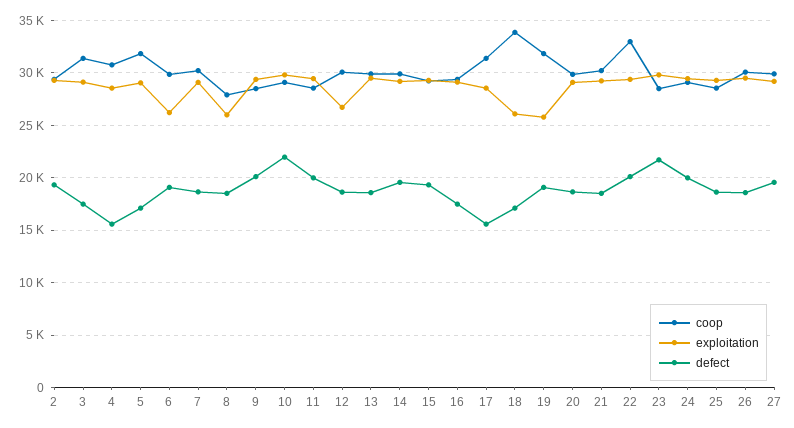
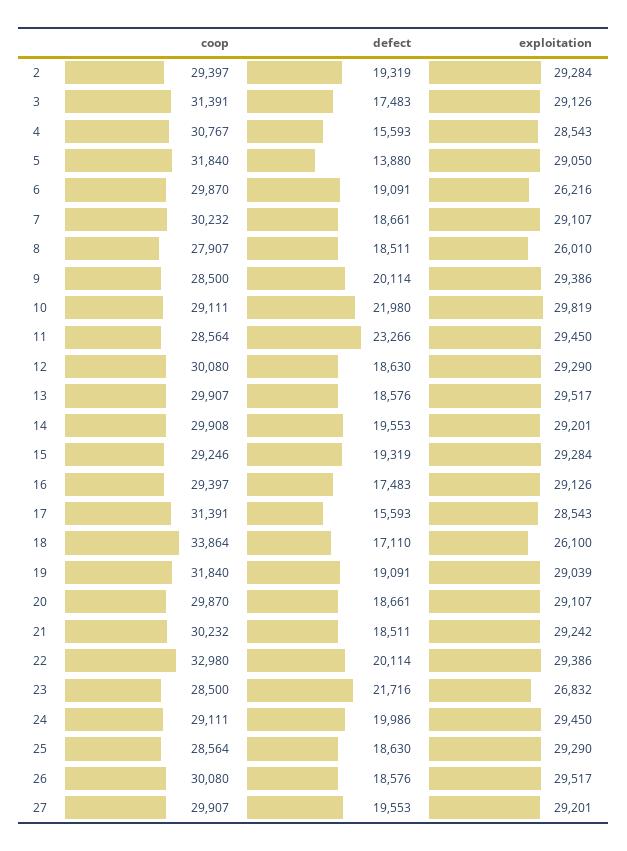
defect, 5: 17000 -> 13880
defect, 11: 20000 -> 23266
exploitation, 12: 27000 -> 29290
exploitation, 19: 26000 -> 29039
exploitation, 23: 30000 -> 26832

